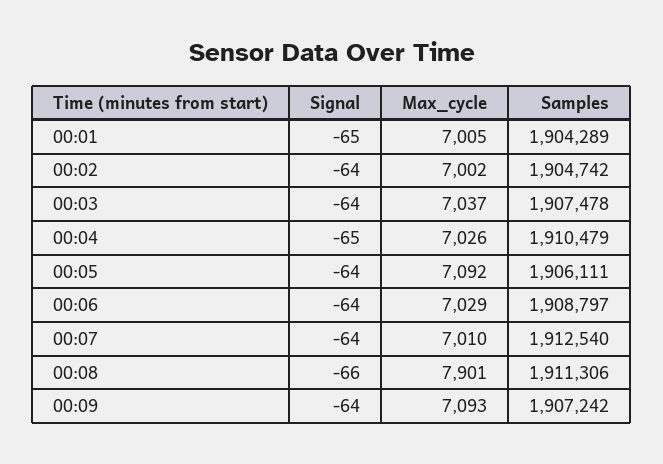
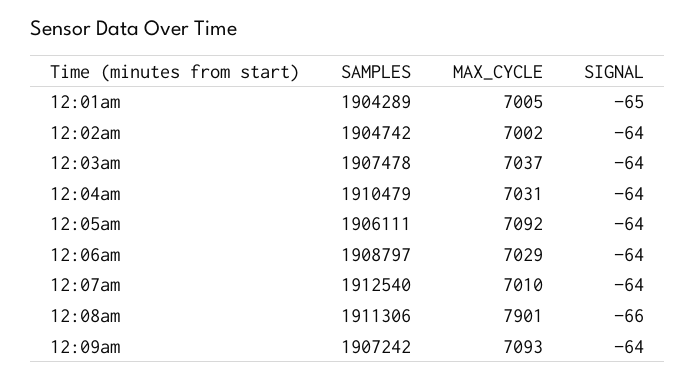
Signal, 00:04: -65 -> -64
Max_cycle, 00:04: 7026 -> 7031

